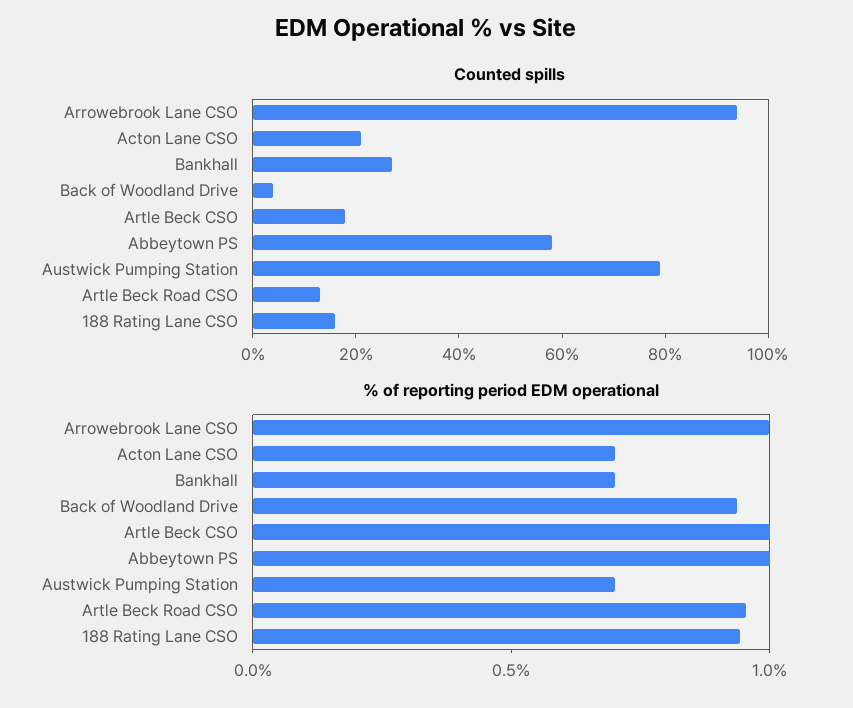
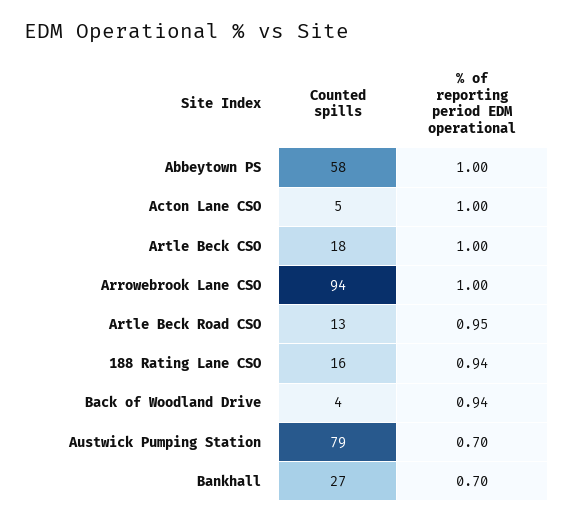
Counted spills, Acton Lane CSO: 20 -> 5
% of reporting period EDM operational, Acton Lane CSO: 0.7 -> 1

